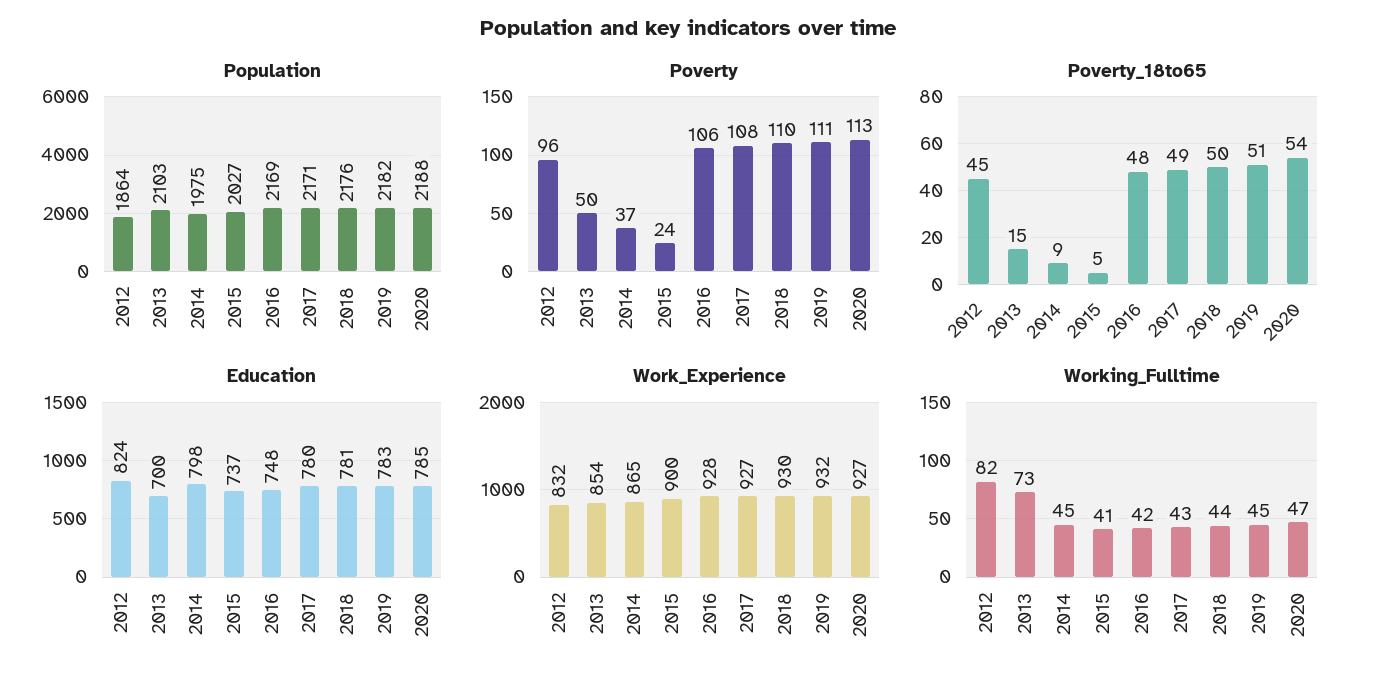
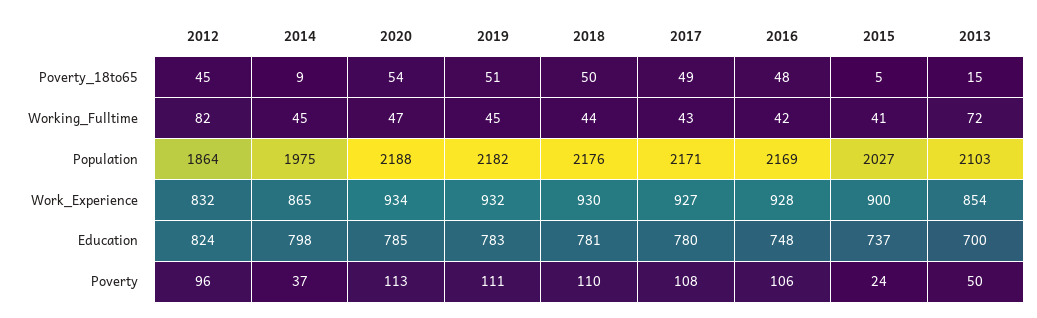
Work_Experience, 2020: 927 -> 934
Working_Fulltime, 2013: 73 -> 72

